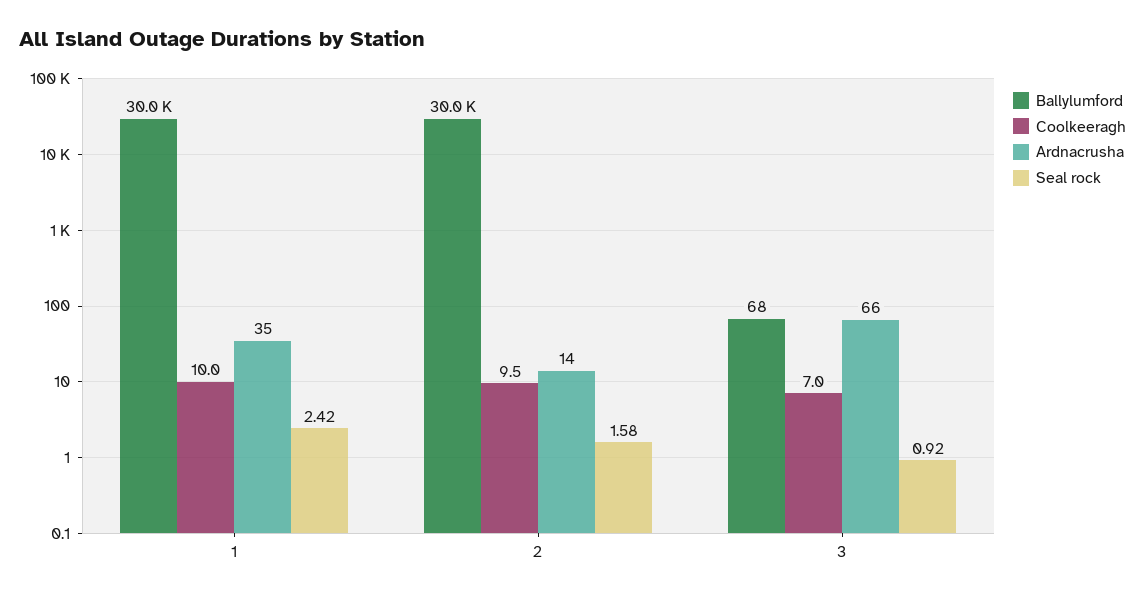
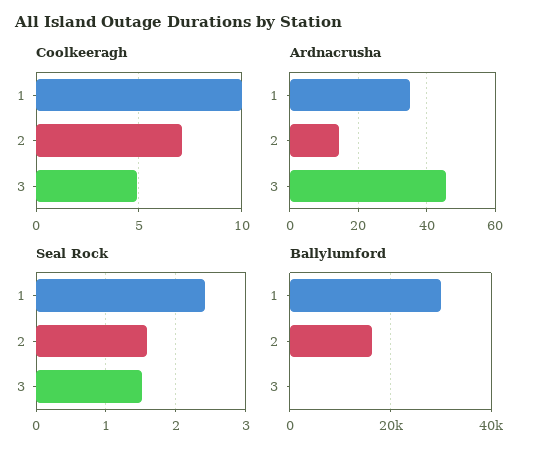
Ballylumford, 2: 30000 -> 16000
Coolkeeragh, 2: 9.5 -> 7
Coolkeeragh, 3: 7 -> 5
Ardnacrusha, 3: 66 -> 46
Seal rock, 3: 0.92 -> 1.5

